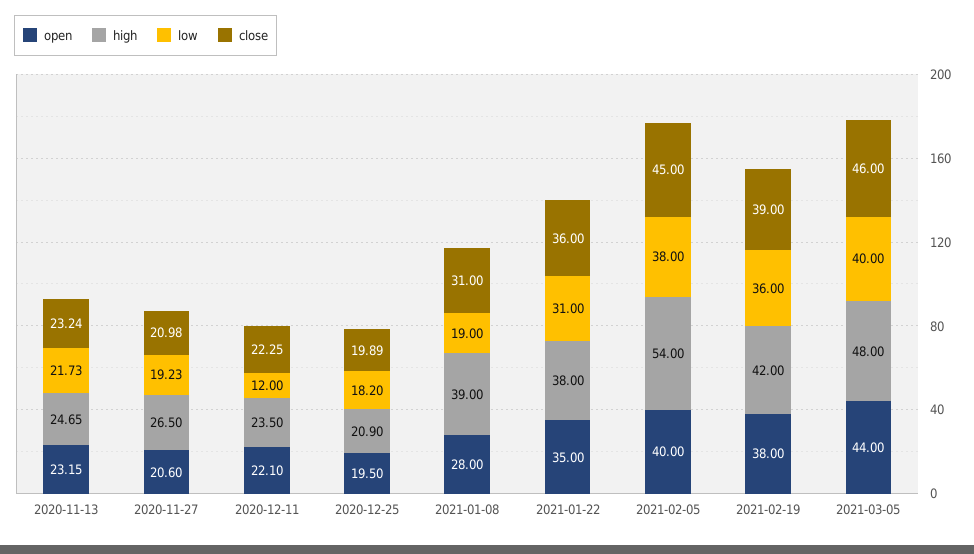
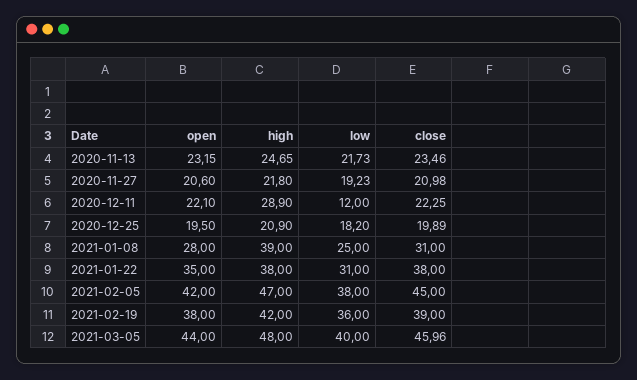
close, 2020-11-13: 23.24 -> 23.46
high, 2020-11-27: 26.5 -> 21.8
high, 2020-12-11: 23.5 -> 28.9
low, 2021-01-08: 19 -> 25
close, 2021-01-22: 36 -> 38
open, 2021-02-05: 40 -> 42
high, 2021-02-05: 54 -> 47
close, 2021-03-05: 46 -> 45.96

